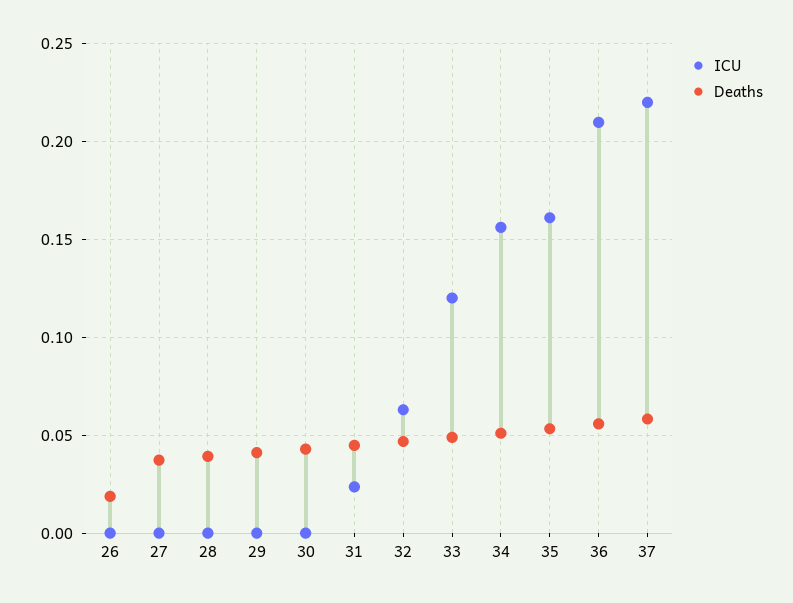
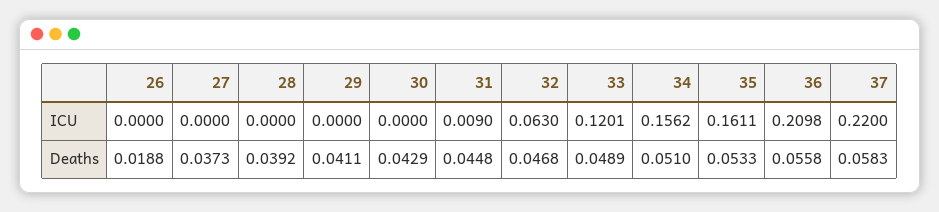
ICU, 31: 0.025 -> 0.009

